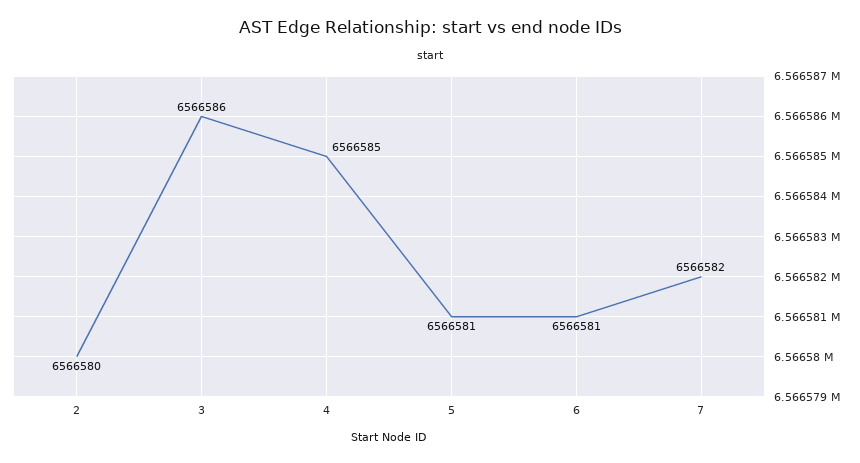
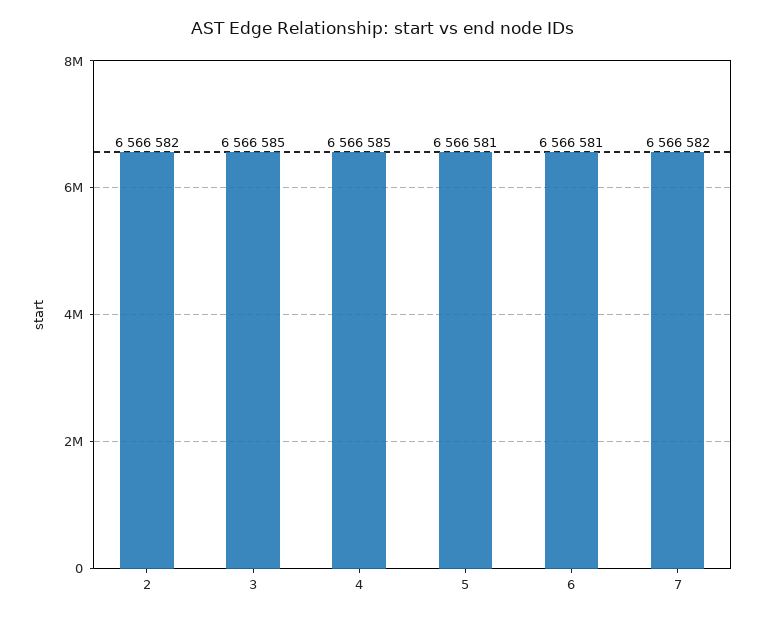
2: 6566580 -> 6566582
3: 6566586 -> 6566585

